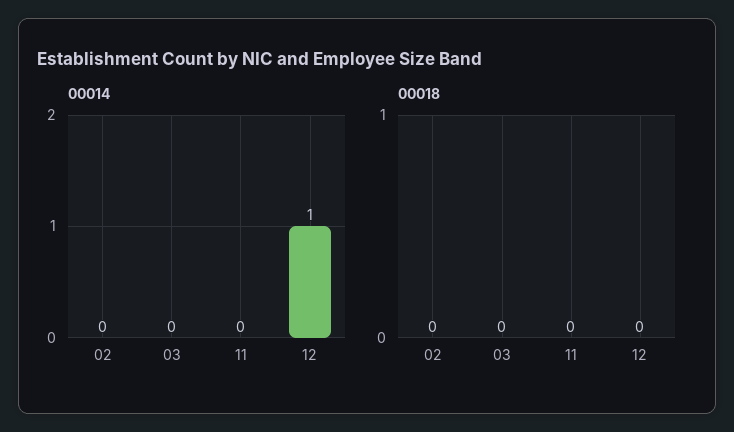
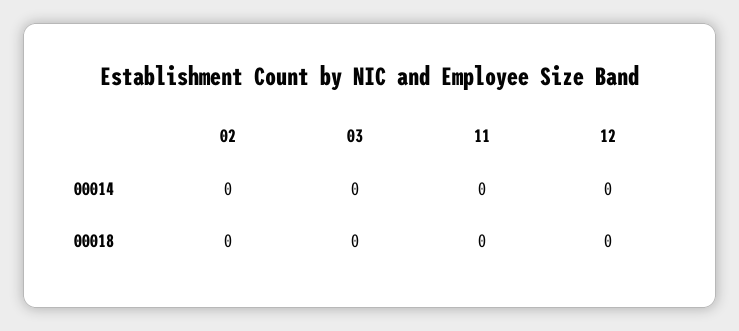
00014, 12: 1 -> 0

